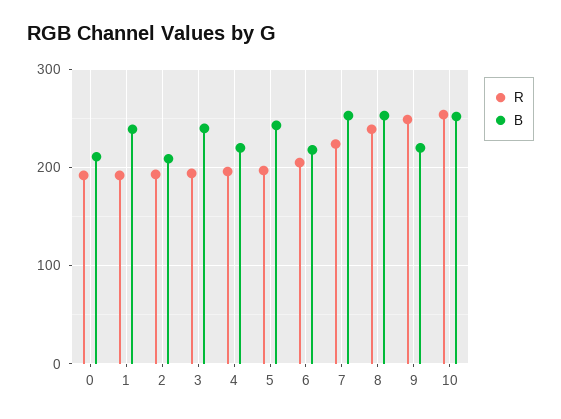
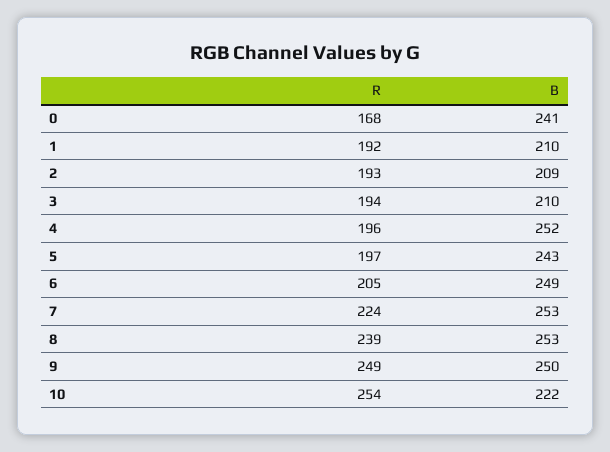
R, 0: 190 -> 168
B, 0: 210 -> 241
B, 1: 240 -> 210
B, 3: 240 -> 210
B, 4: 220 -> 252
B, 6: 220 -> 249
B, 9: 220 -> 250
B, 10: 250 -> 222

